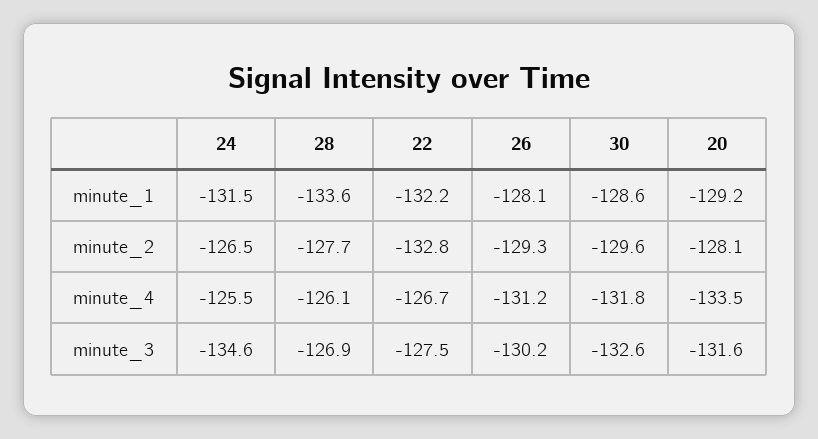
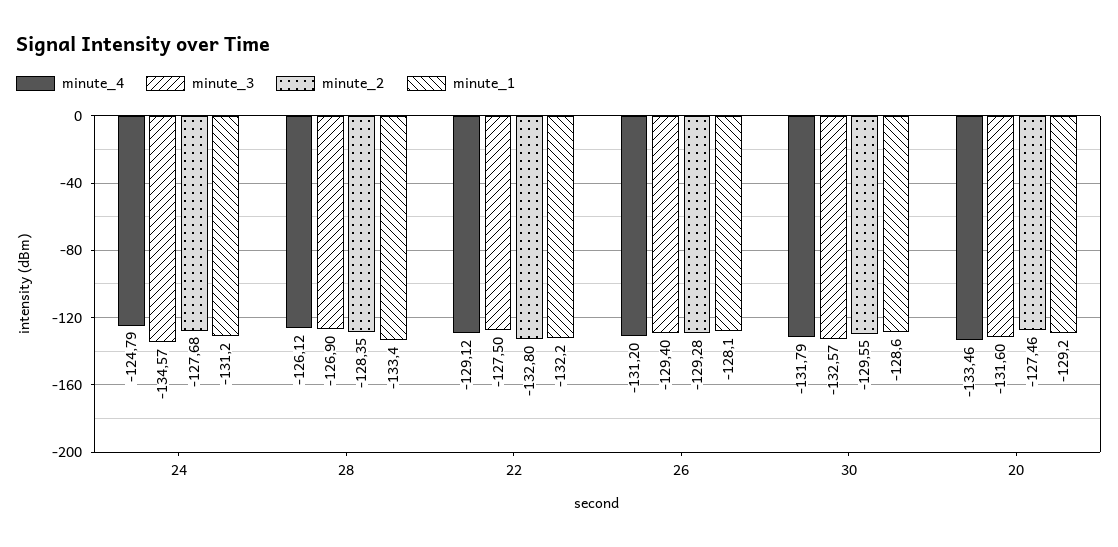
minute_1, 24: -131.5 -> -131.2
minute_1, 28: -133.6 -> -133.4
minute_2, 24: -126.5 -> -127.68
minute_2, 28: -127.7 -> -128.35
minute_2, 20: -128.1 -> -127.46
minute_4, 24: -125.5 -> -124.79
minute_4, 22: -126.7 -> -129.12
minute_3, 26: -130.2 -> -129.4

